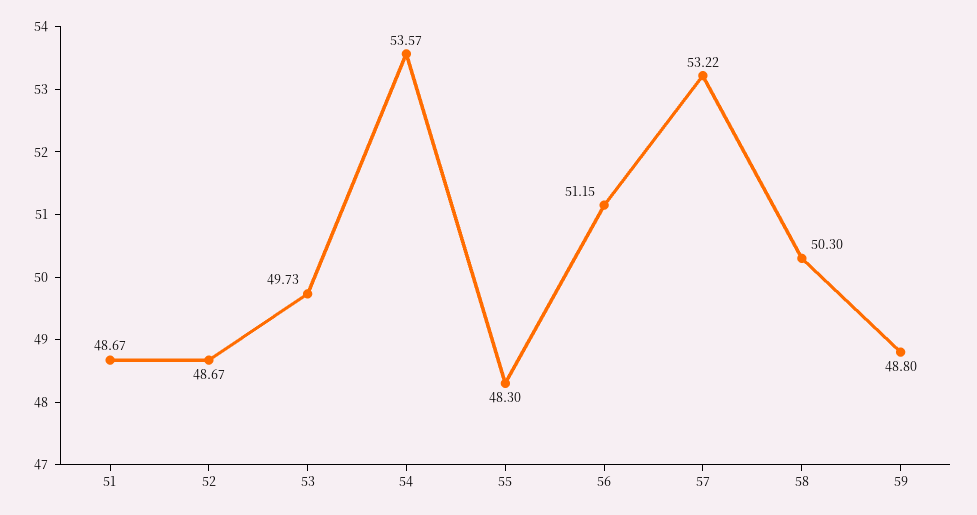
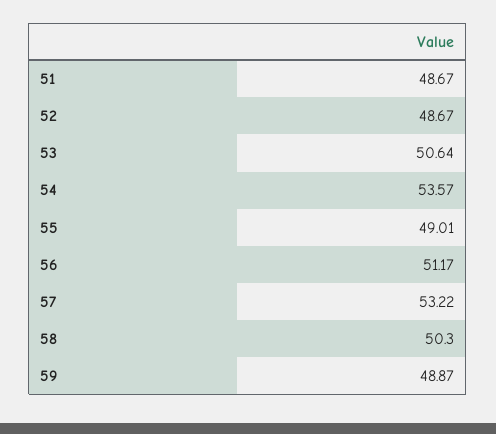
53: 49.73 -> 50.64
55: 48.3 -> 49.01
56: 51.15 -> 51.17
59: 48.8 -> 48.87

